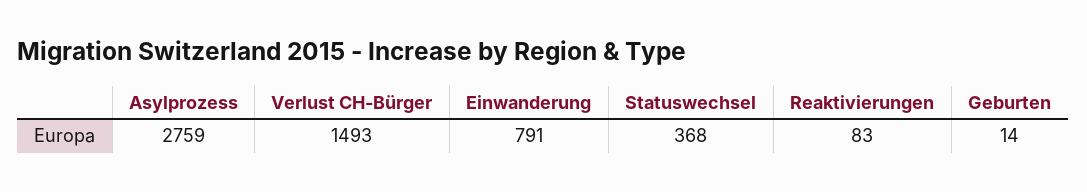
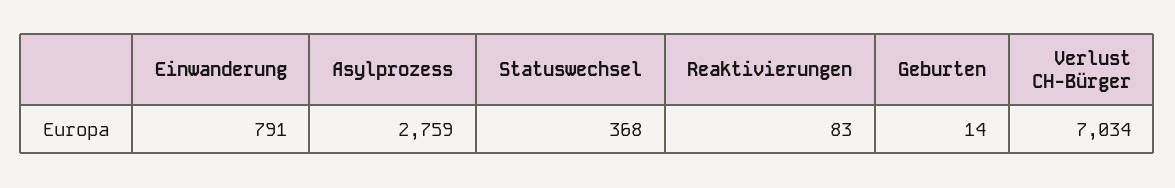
Verlust CH-Bürger: 1493 -> 7034

